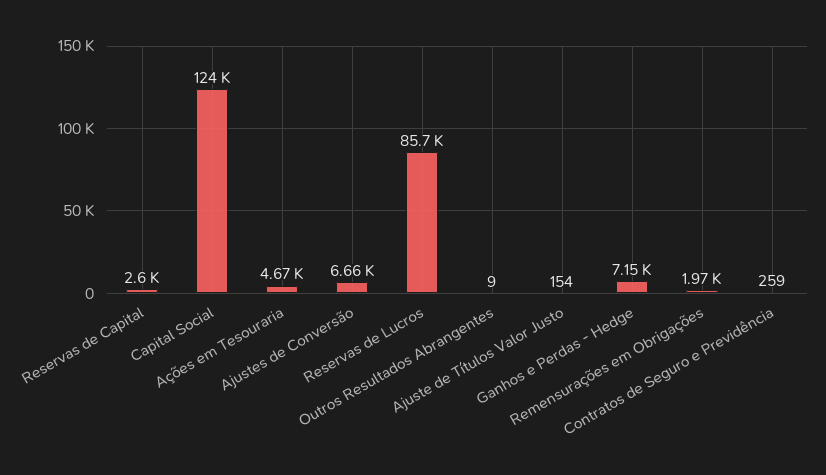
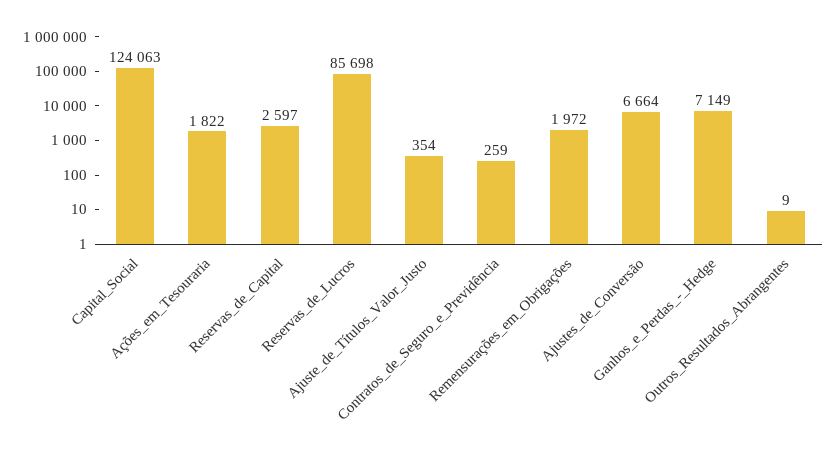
Ações em Tesouraria: 4670 -> 1822
Ajuste de Títulos Valor Justo: 154 -> 354

